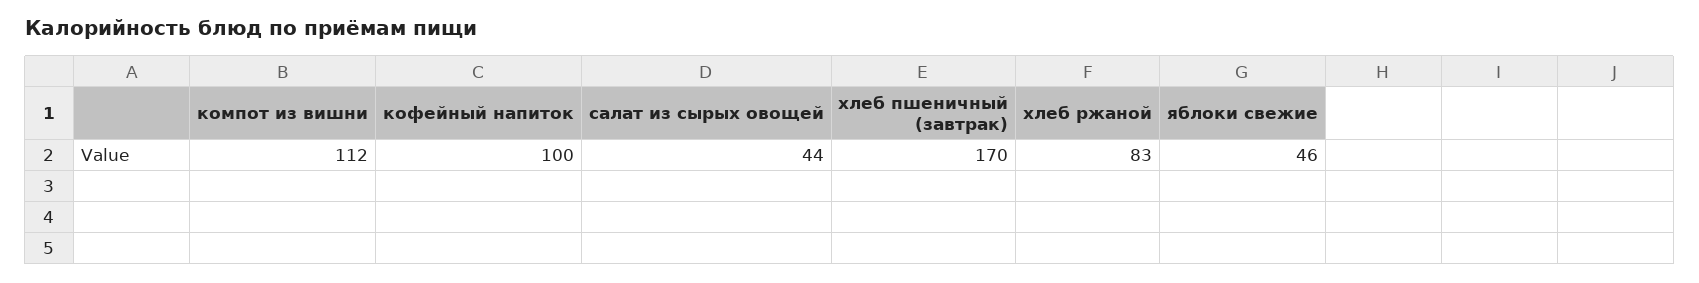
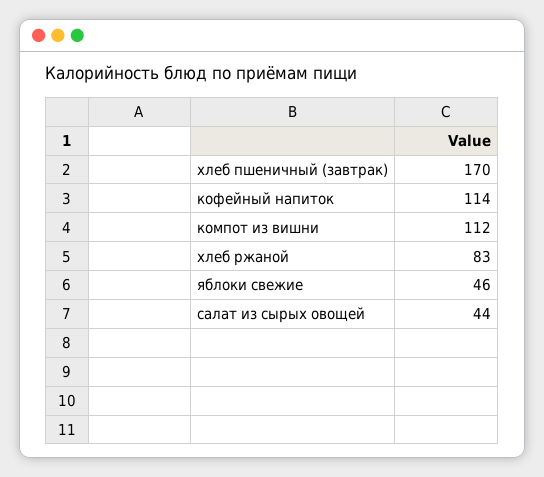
кофейный напиток: 100 -> 114

